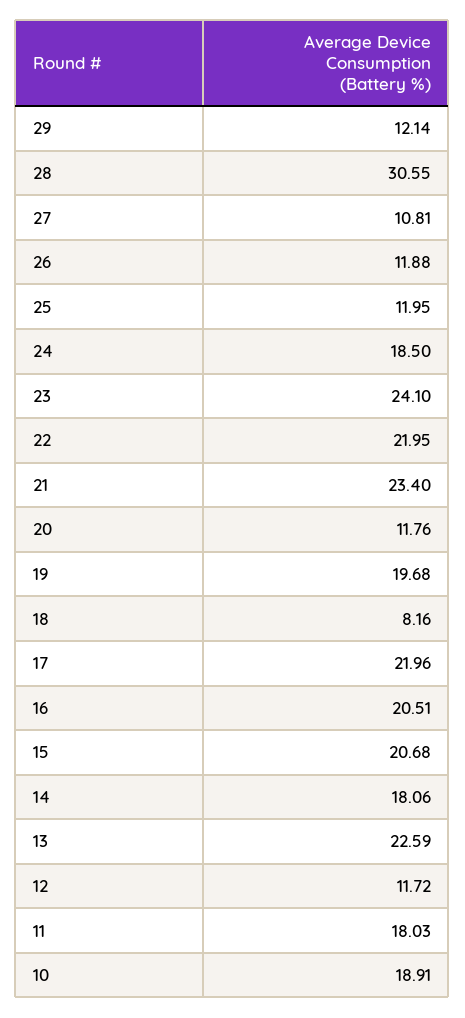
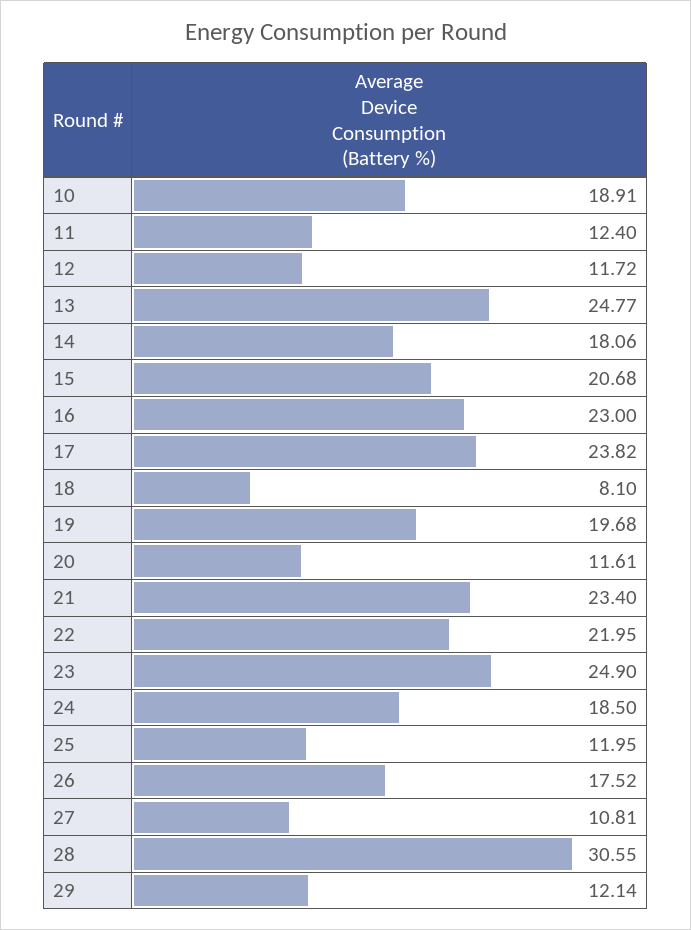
26: 11.88 -> 17.52
23: 24.1 -> 24.9
20: 11.76 -> 11.61
18: 8.16 -> 8.1
17: 21.96 -> 23.82
16: 20.51 -> 23
13: 22.59 -> 24.77
11: 18.03 -> 12.4

